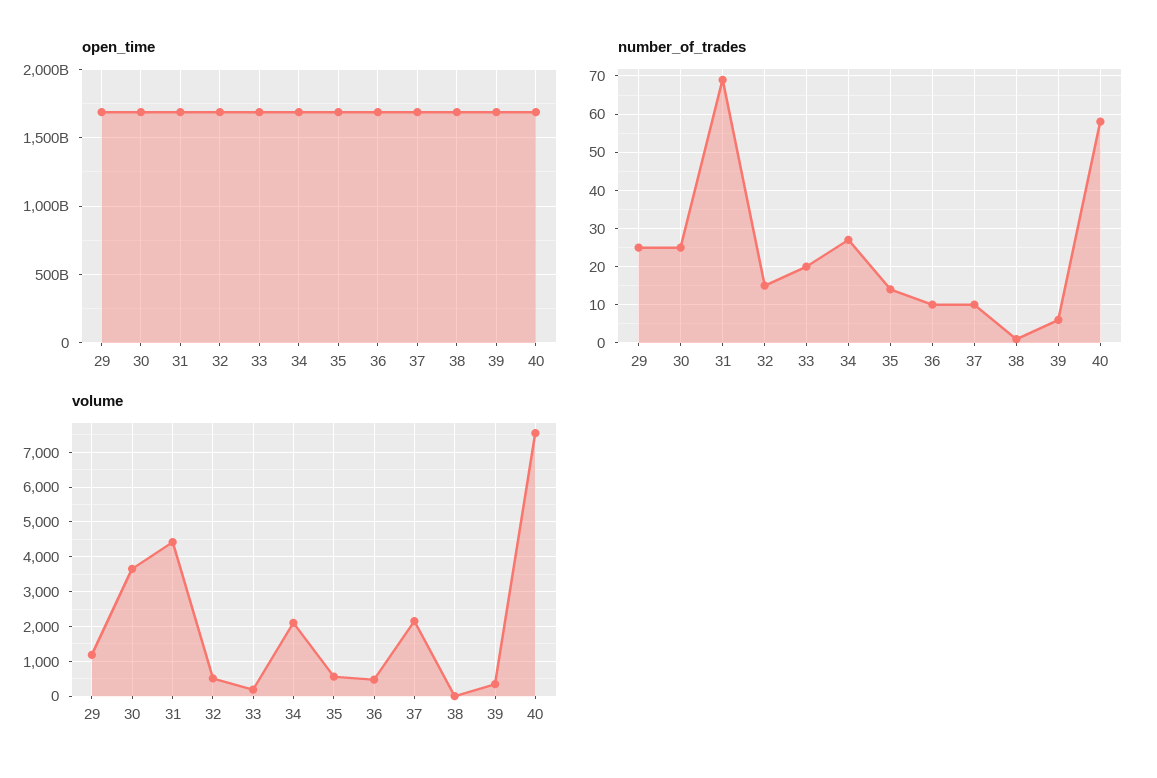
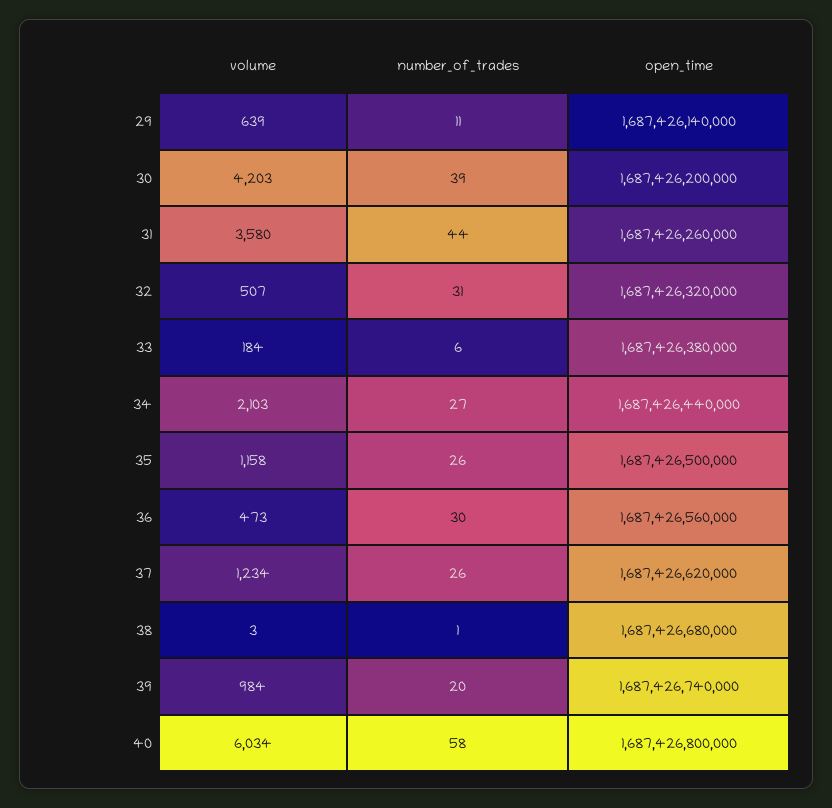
number_of_trades, 29: 25 -> 11
number_of_trades, 30: 25 -> 39
number_of_trades, 31: 70 -> 44
number_of_trades, 32: 15 -> 31
number_of_trades, 33: 20 -> 6
number_of_trades, 35: 15 -> 26
number_of_trades, 36: 10 -> 30
number_of_trades, 37: 10 -> 26
number_of_trades, 39: 5 -> 20
volume, 29: 1200 -> 639
volume, 30: 3600 -> 4203
volume, 31: 4400 -> 3580
volume, 35: 600 -> 1158
volume, 37: 2200 -> 1234
volume, 39: 400 -> 984
volume, 40: 7600 -> 6034

